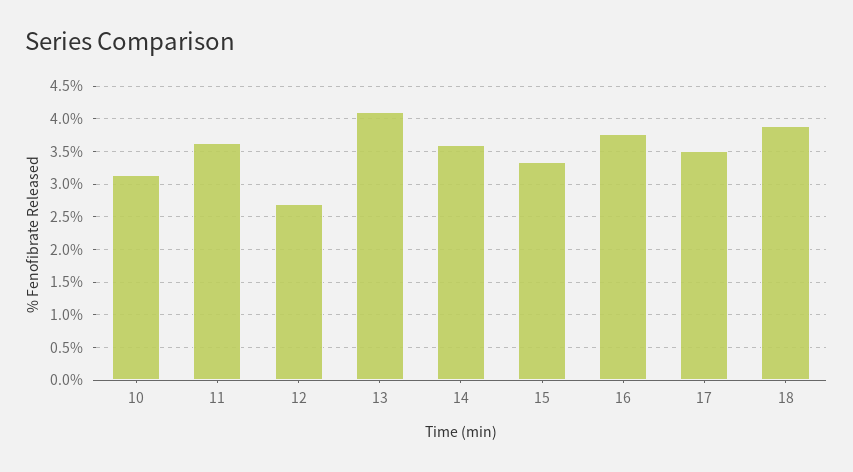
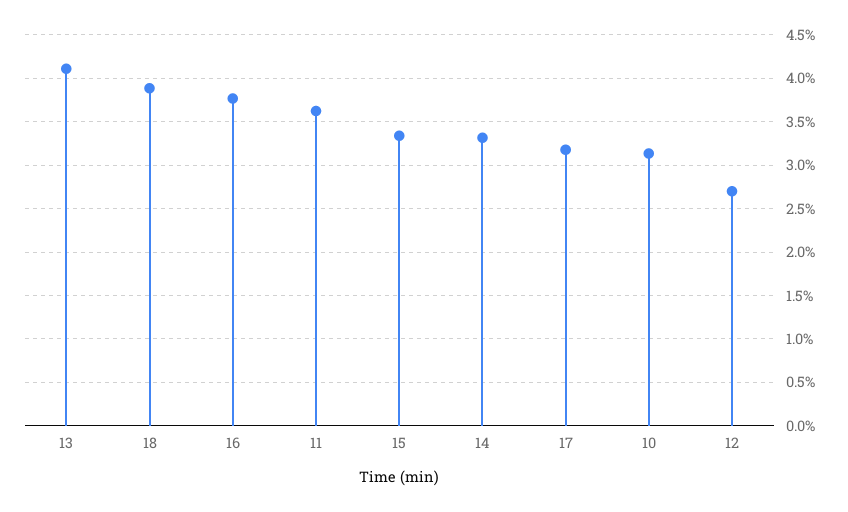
14: 3.6 -> 3.3
17: 3.5 -> 3.2

